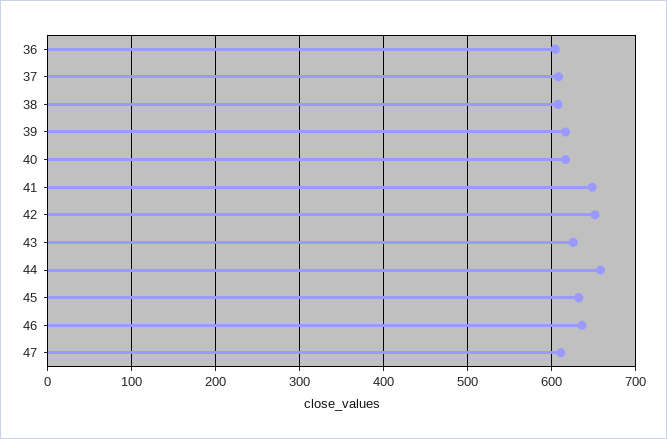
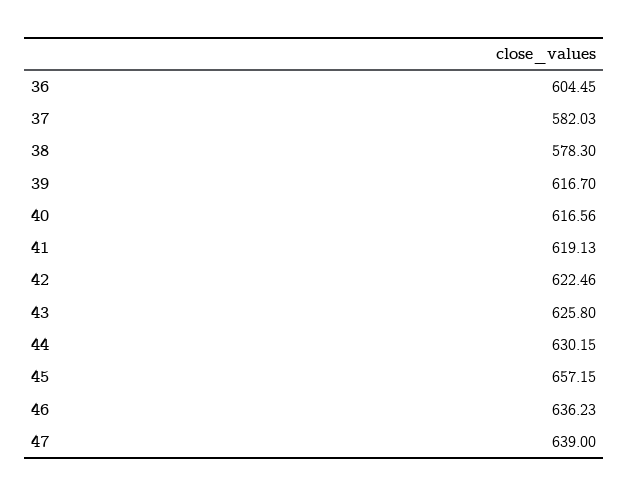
37: 610 -> 582.03
38: 610 -> 578.3
41: 650 -> 619.13
42: 650 -> 622.46
44: 660 -> 630.15
45: 630 -> 657.15
47: 610 -> 639

